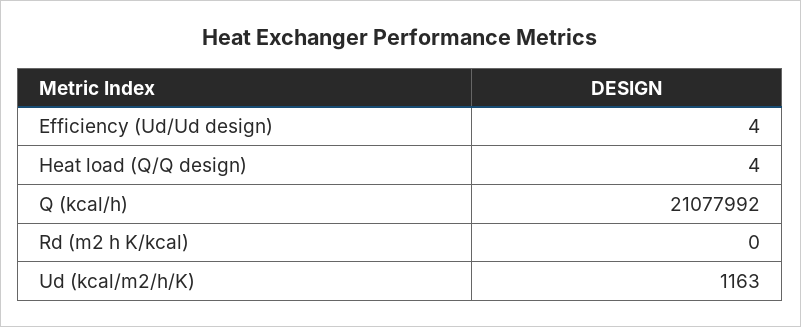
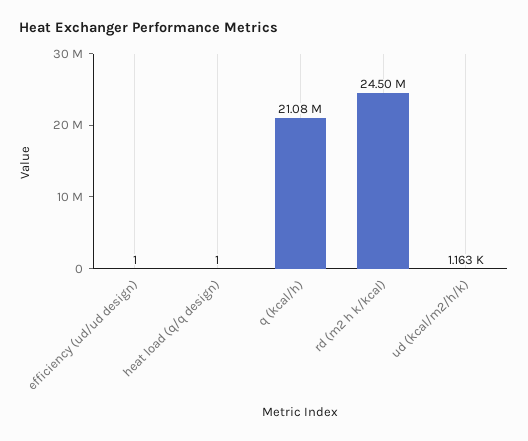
Efficiency (Ud/Ud design): 4 -> 1
Heat load (Q/Q design): 4 -> 1
Rd (m2 h K/kcal): 0 -> 24500000

